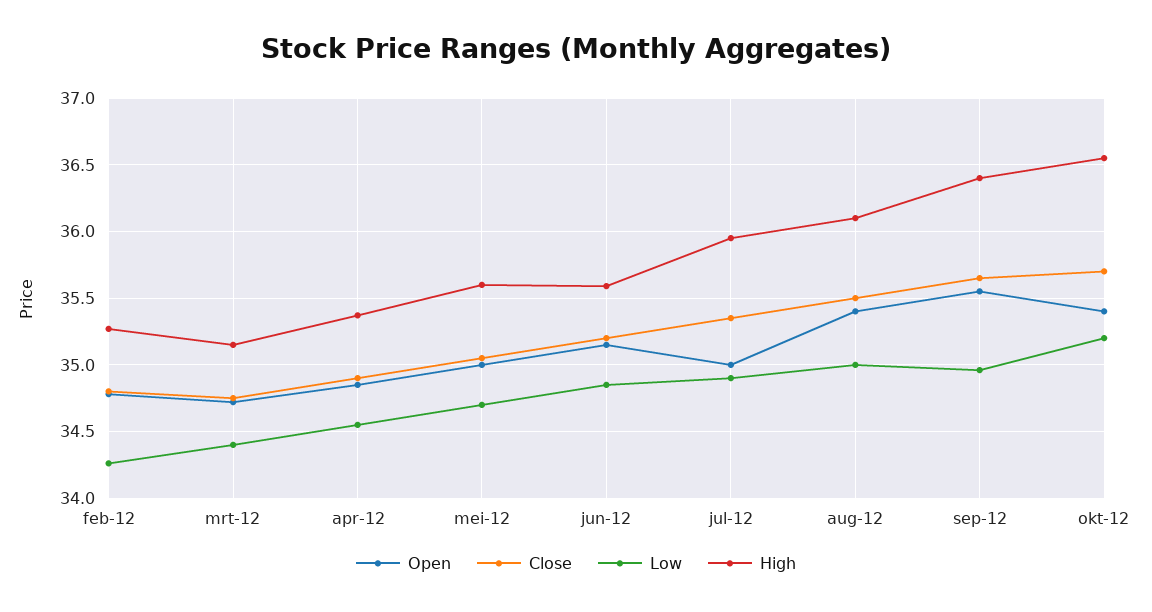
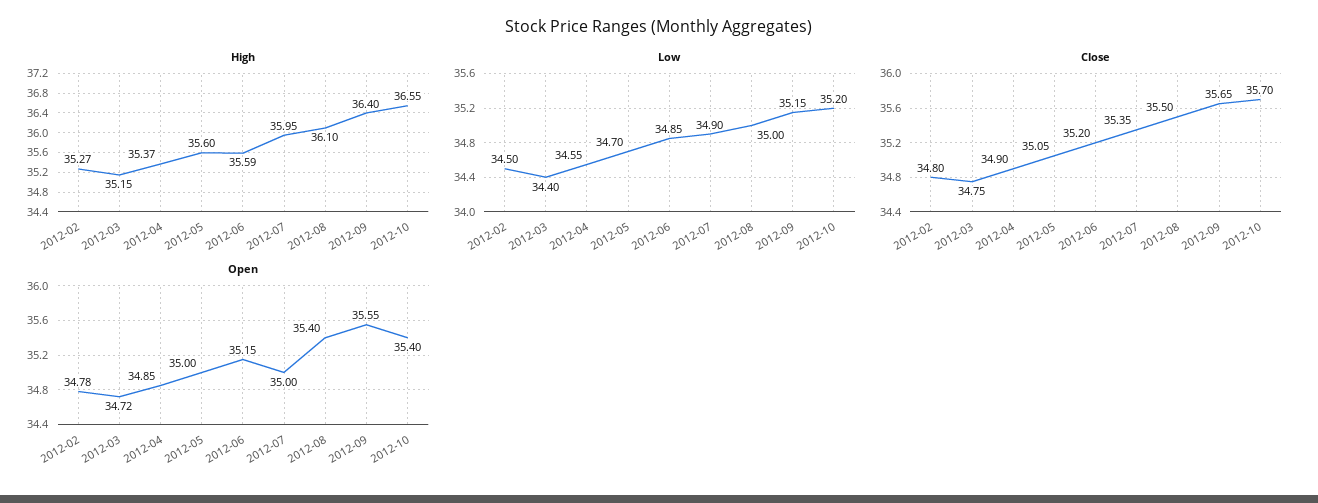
Low, feb-12: 34.25 -> 34.5
Low, sep-12: 34.95 -> 35.15

